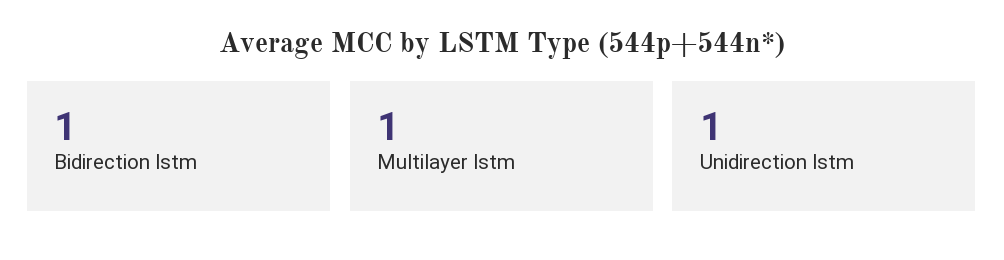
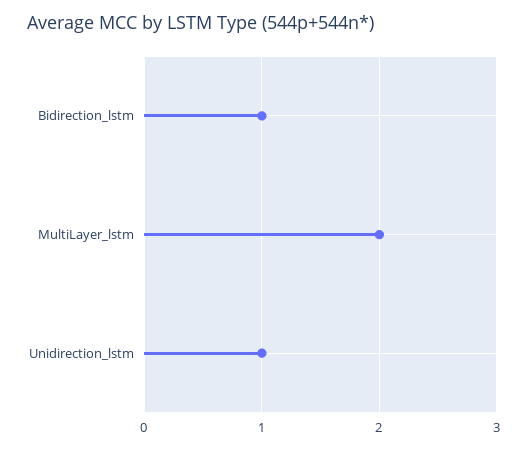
Multilayer lstm: 1 -> 2

